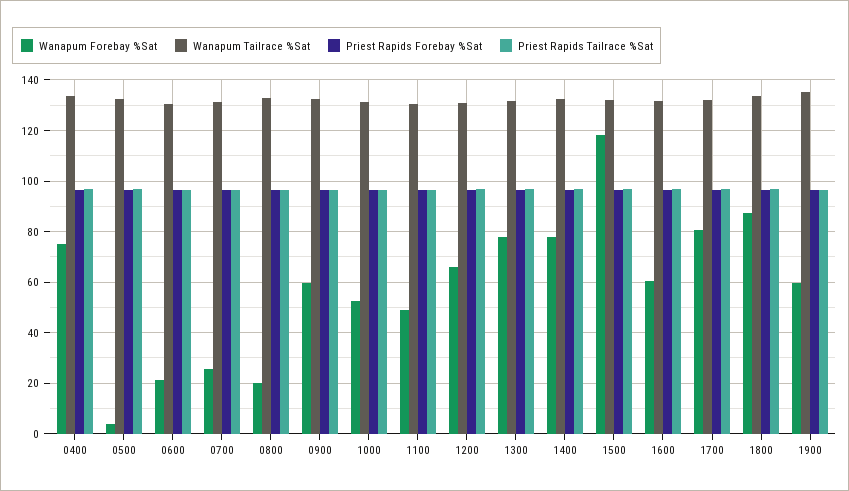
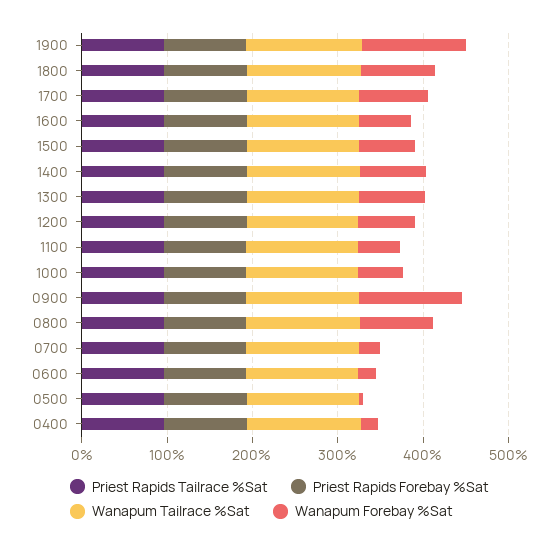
Wanapum Forebay %Sat, 0400: 75 -> 20
Wanapum Forebay %Sat, 0800: 20 -> 80
Wanapum Forebay %Sat, 0900: 60 -> 120
Wanapum Forebay %Sat, 1500: 117.5 -> 60
Wanapum Forebay %Sat, 1900: 60 -> 120

